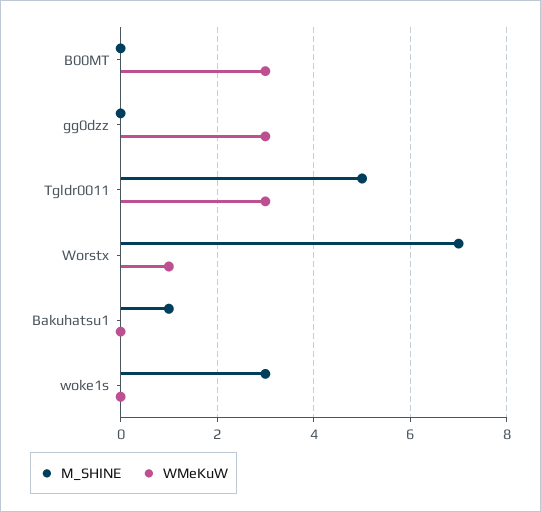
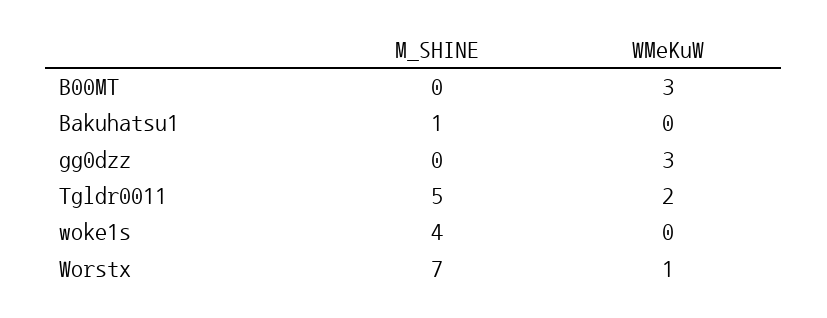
WMeKuW, Tgldr0011: 3 -> 2
M_SHINE, woke1s: 3 -> 4

